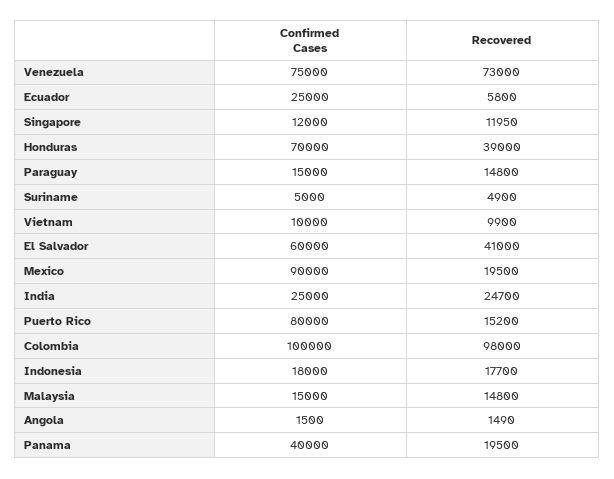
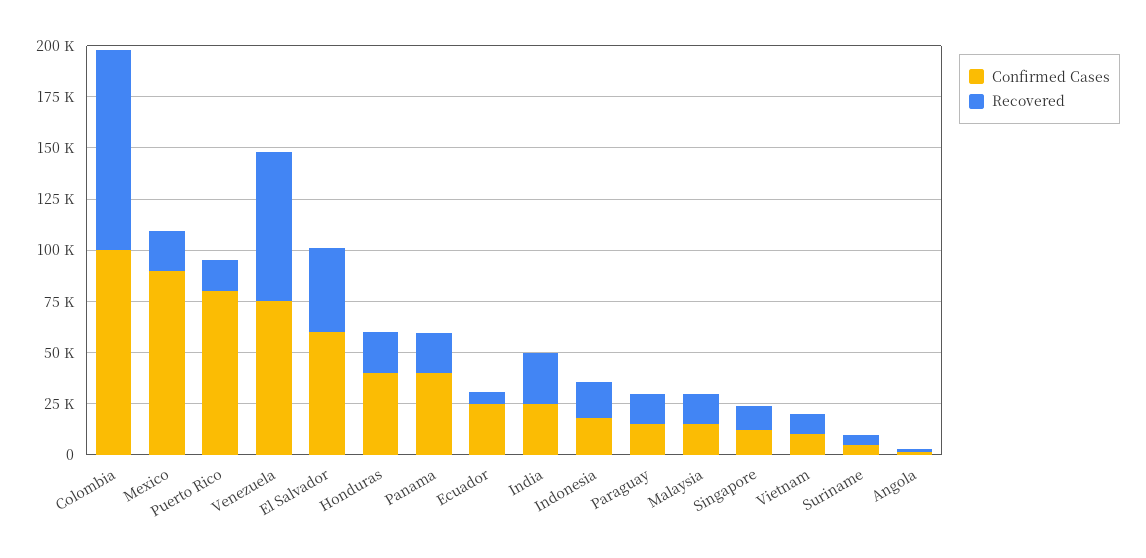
Confirmed Cases, Honduras: 70000 -> 40000
Recovered, Honduras: 39000 -> 20000

